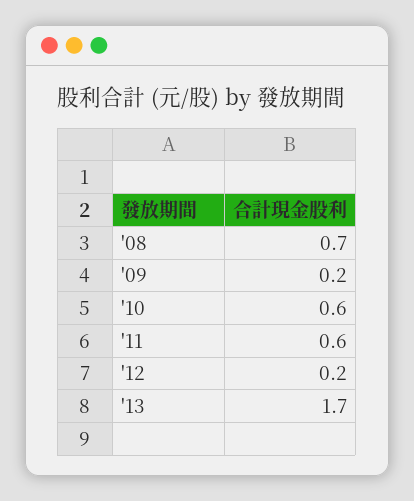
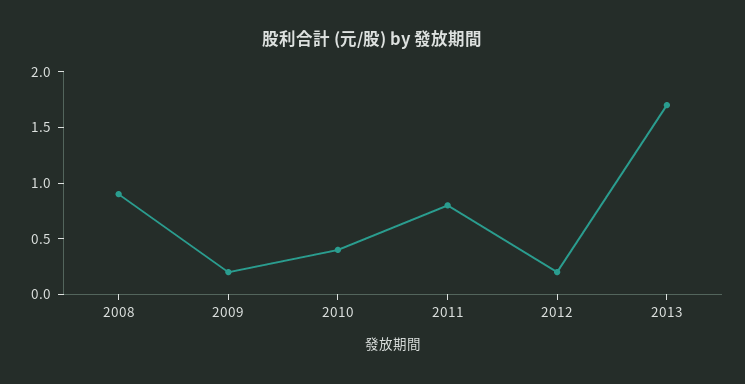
'08: 0.7 -> 0.9
'10: 0.6 -> 0.4
'11: 0.6 -> 0.8

